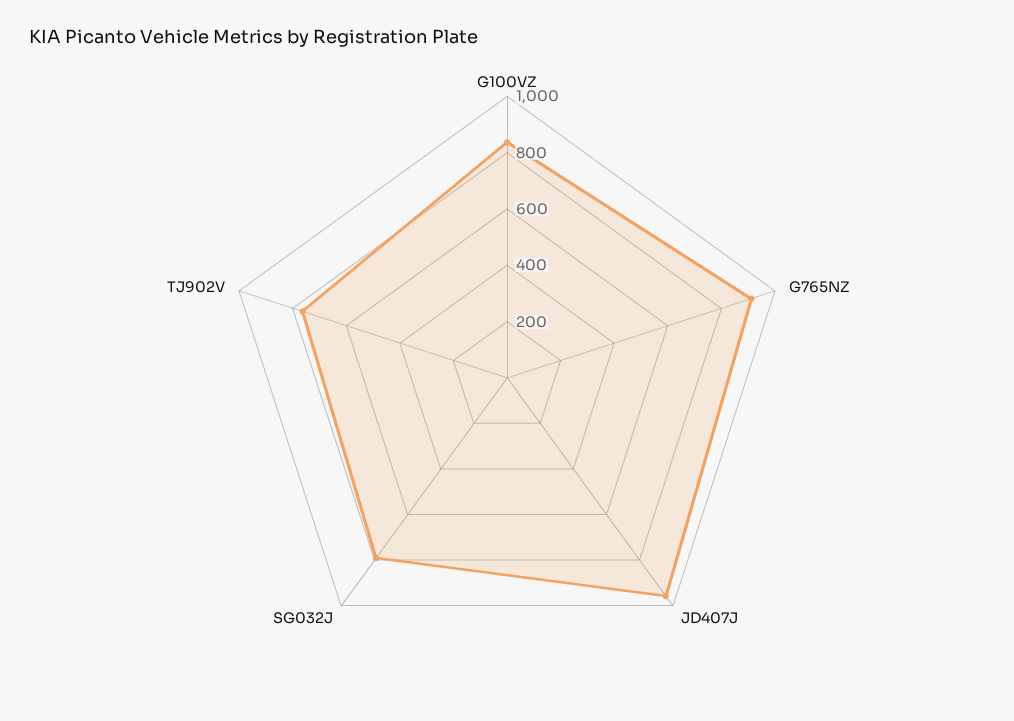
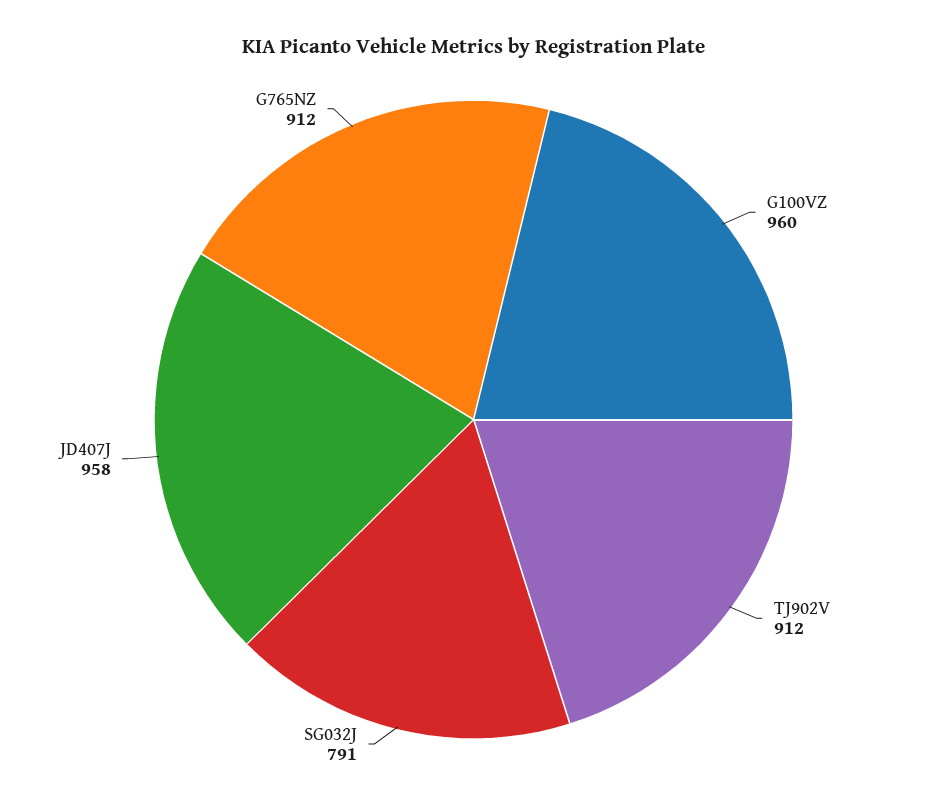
G100VZ: 850 -> 960
TJ902V: 750 -> 912

